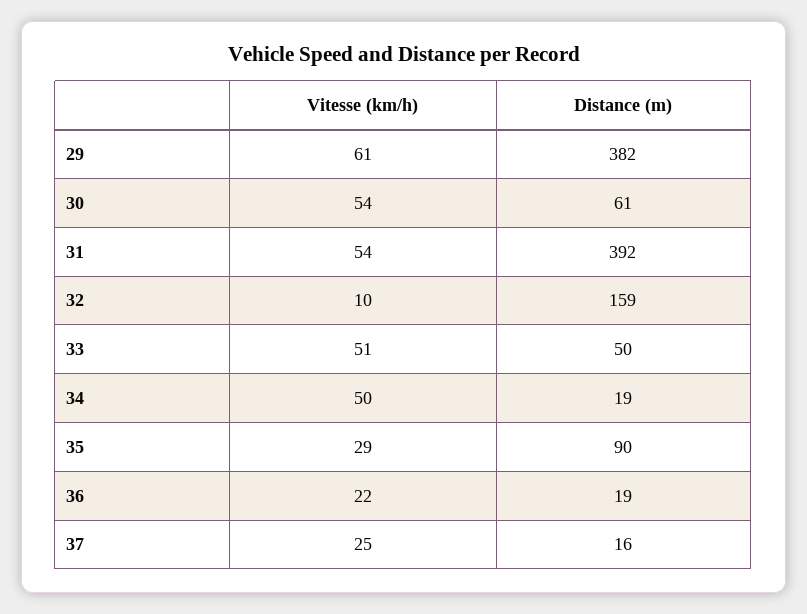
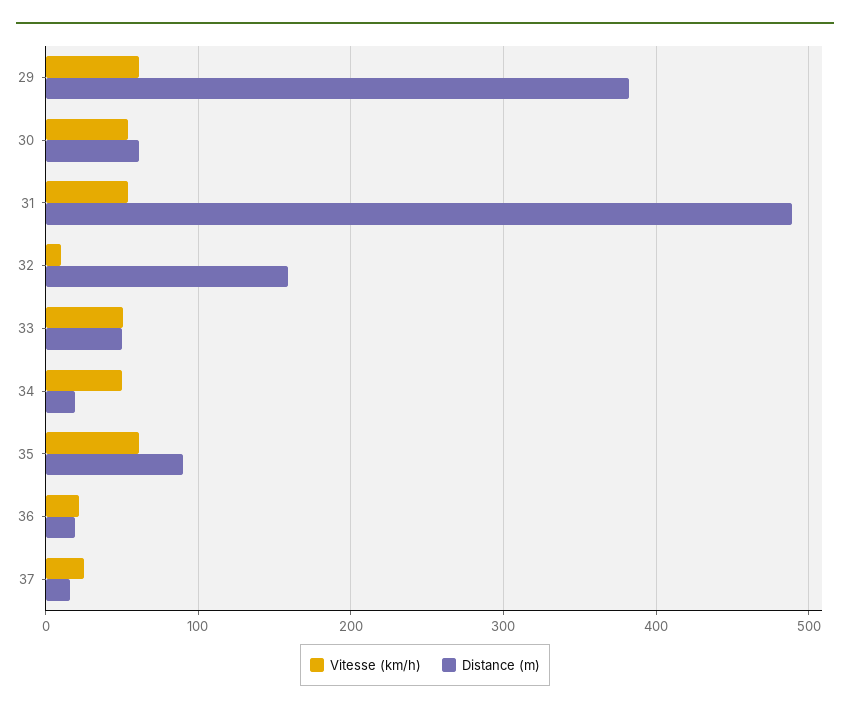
Distance (m), 31: 392 -> 490
Vitesse (km/h), 35: 29 -> 60

